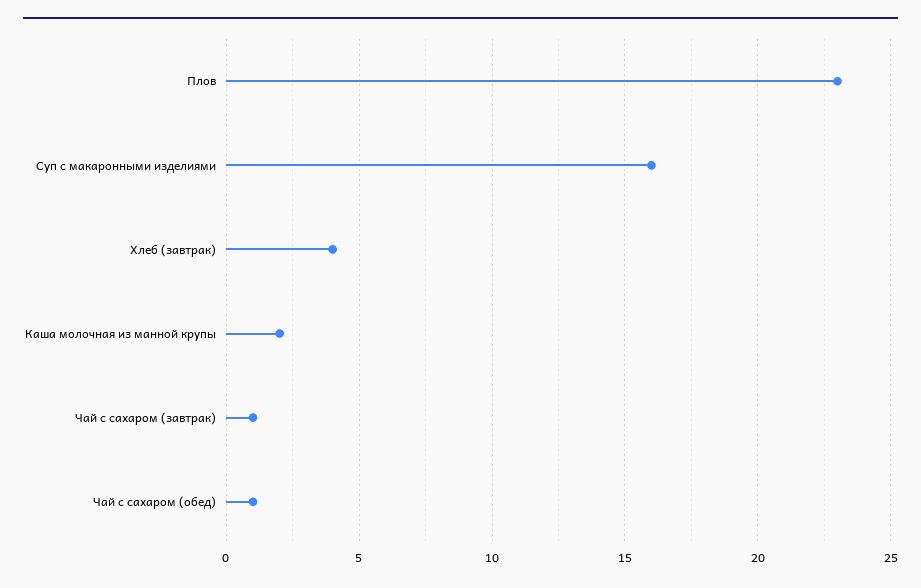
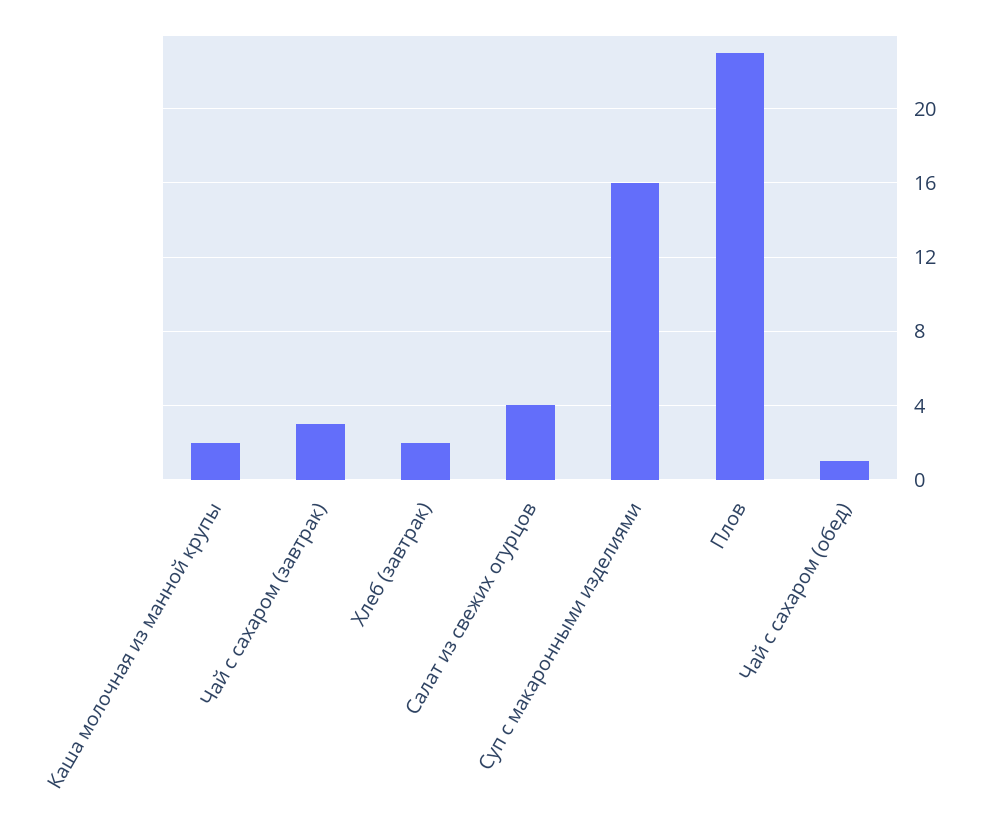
Хлеб (завтрак): 4 -> 2
Чай с сахаром (завтрак): 1 -> 3
Салат из свежих огурцов: none -> 4

